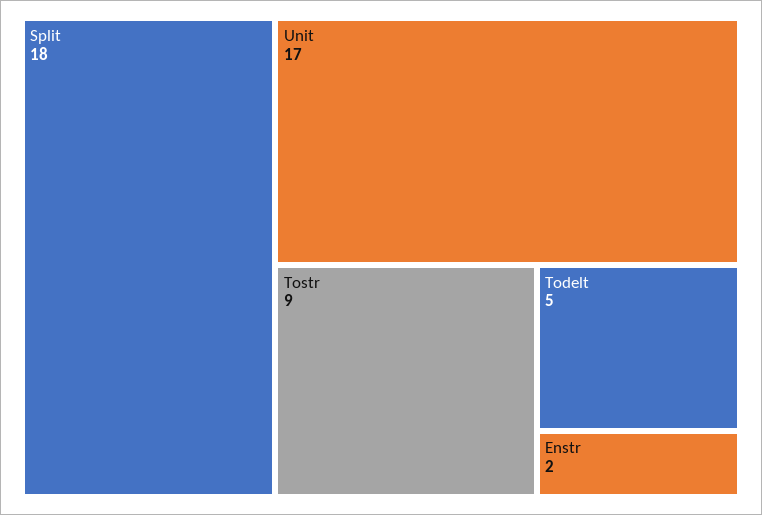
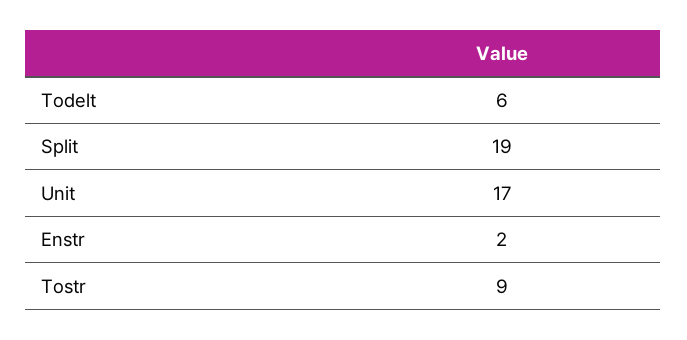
Split: 18 -> 19
Todelt: 5 -> 6

